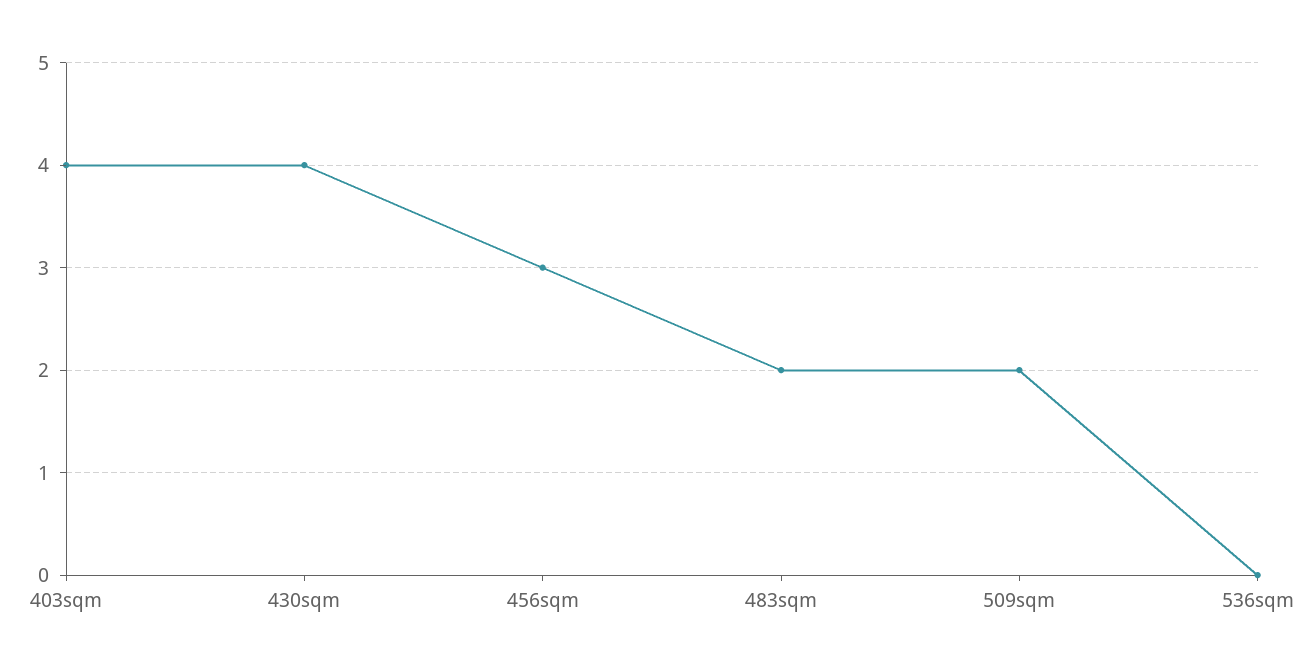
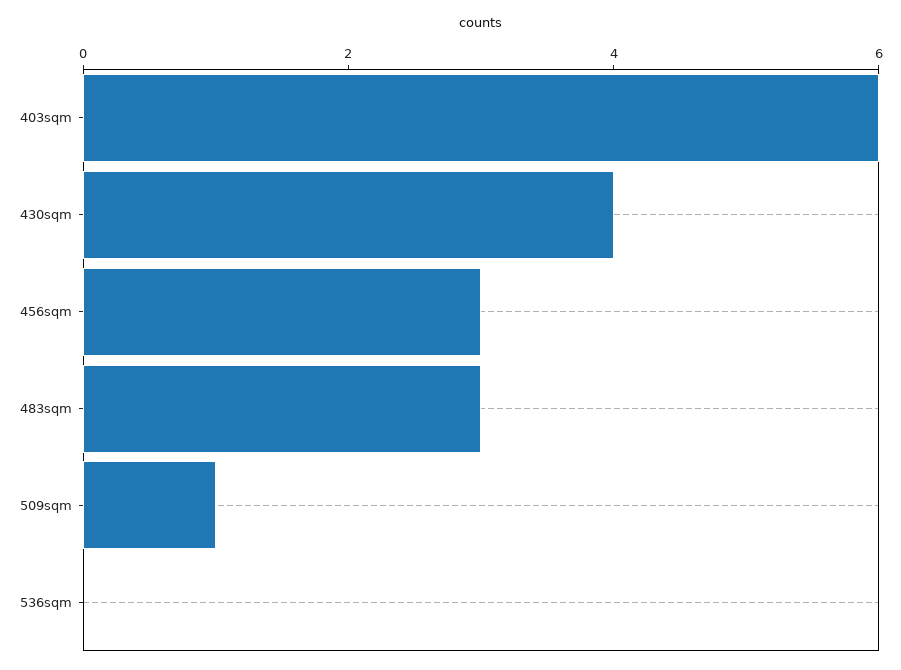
403sqm: 4 -> 6
483sqm: 2 -> 3
509sqm: 2 -> 1

